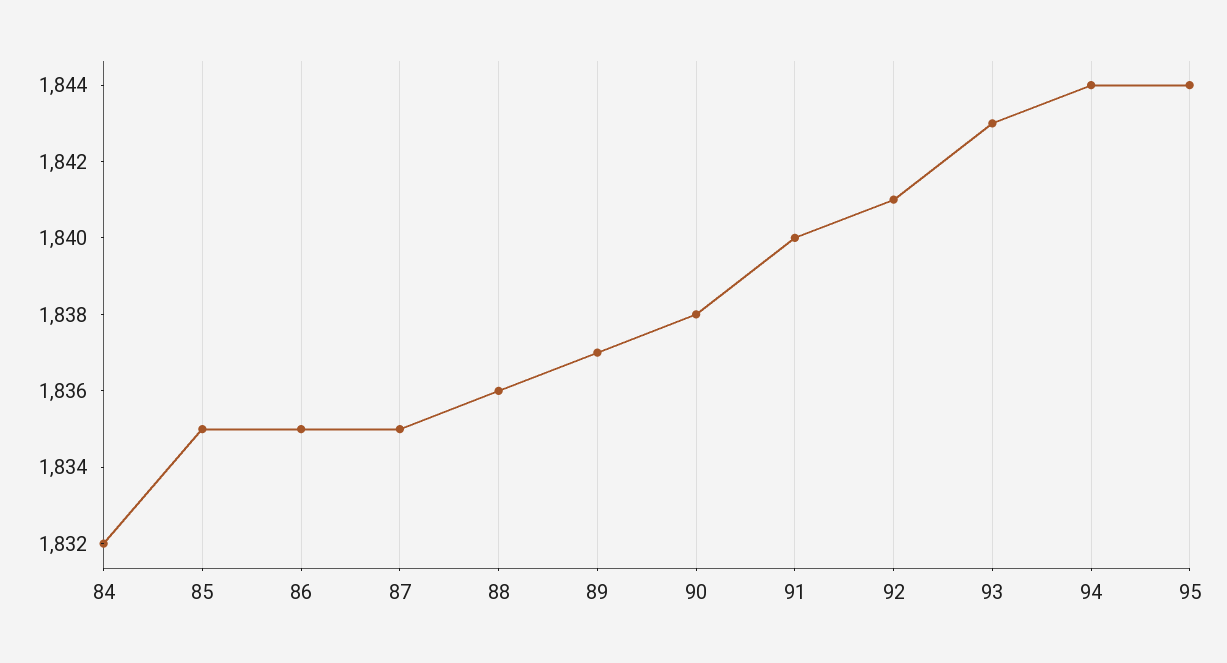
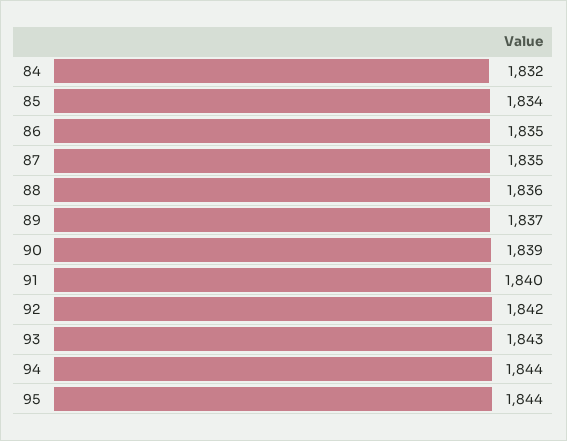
85: 1835 -> 1834
90: 1838 -> 1839
92: 1841 -> 1842

